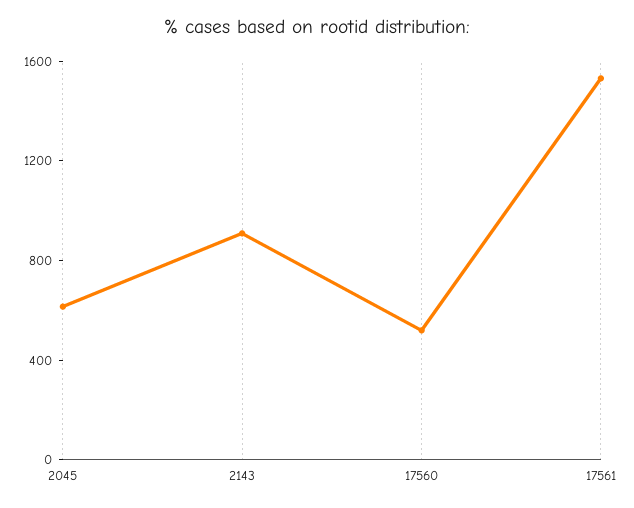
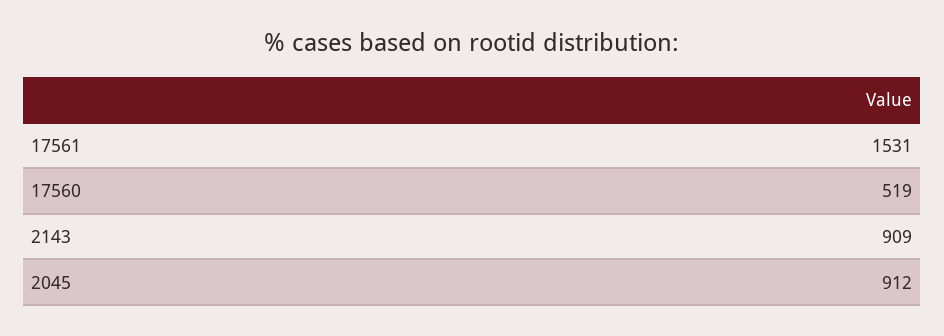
2045: 600 -> 912

